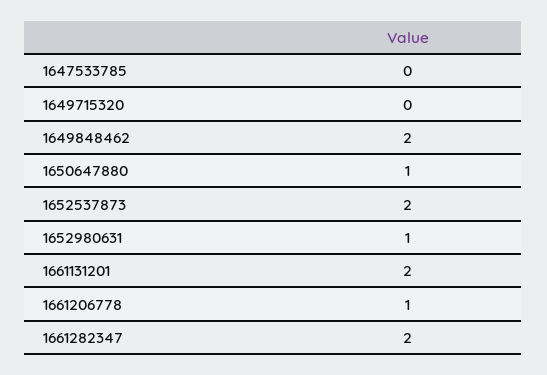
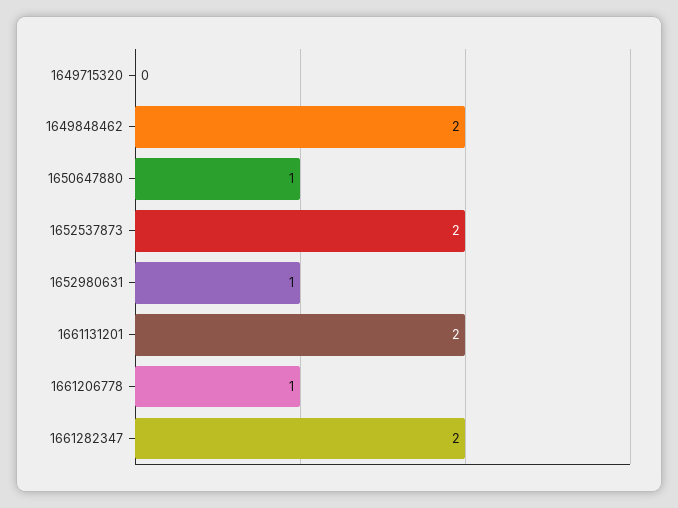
1647533785: 0 -> none

